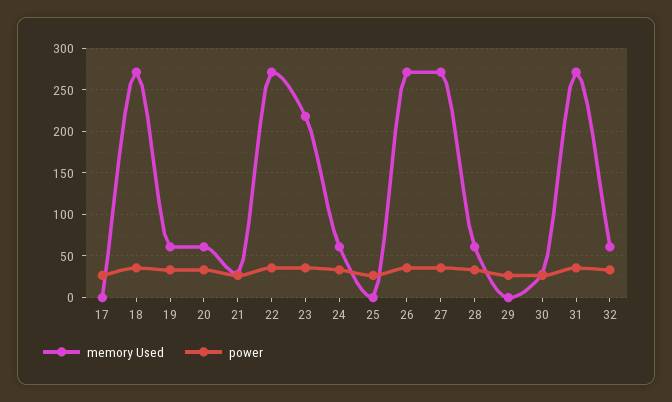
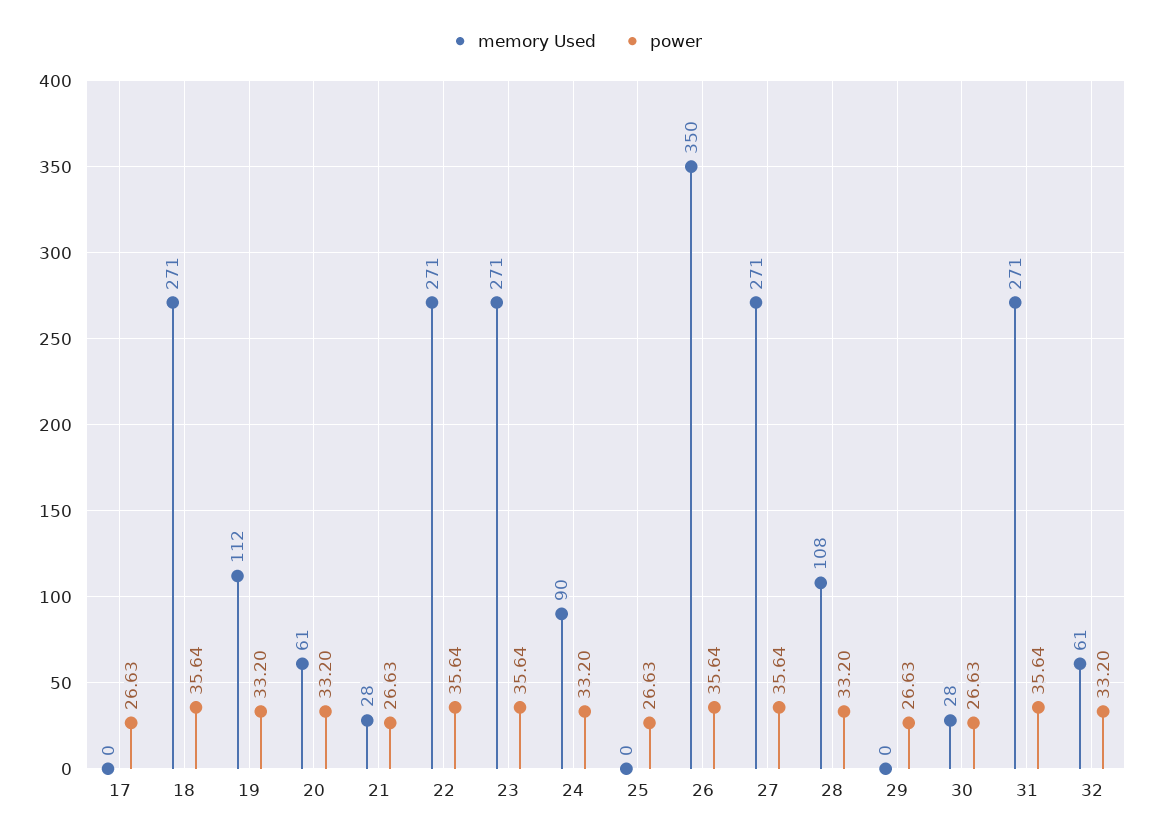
memory Used, 19: 60 -> 112
memory Used, 23: 220 -> 271
memory Used, 24: 60 -> 90
memory Used, 26: 270 -> 350
memory Used, 28: 60 -> 108

